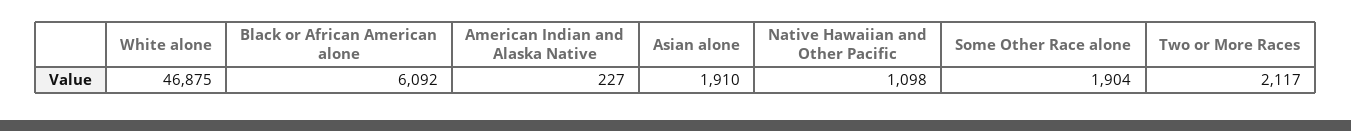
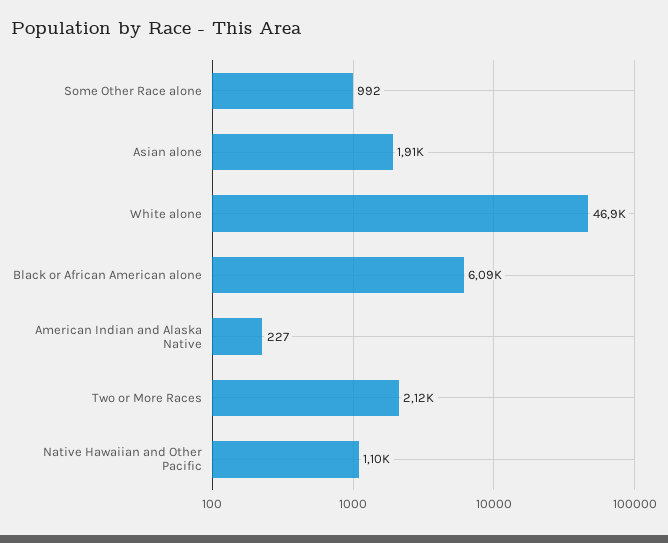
Some Other Race alone: 1904 -> 992

